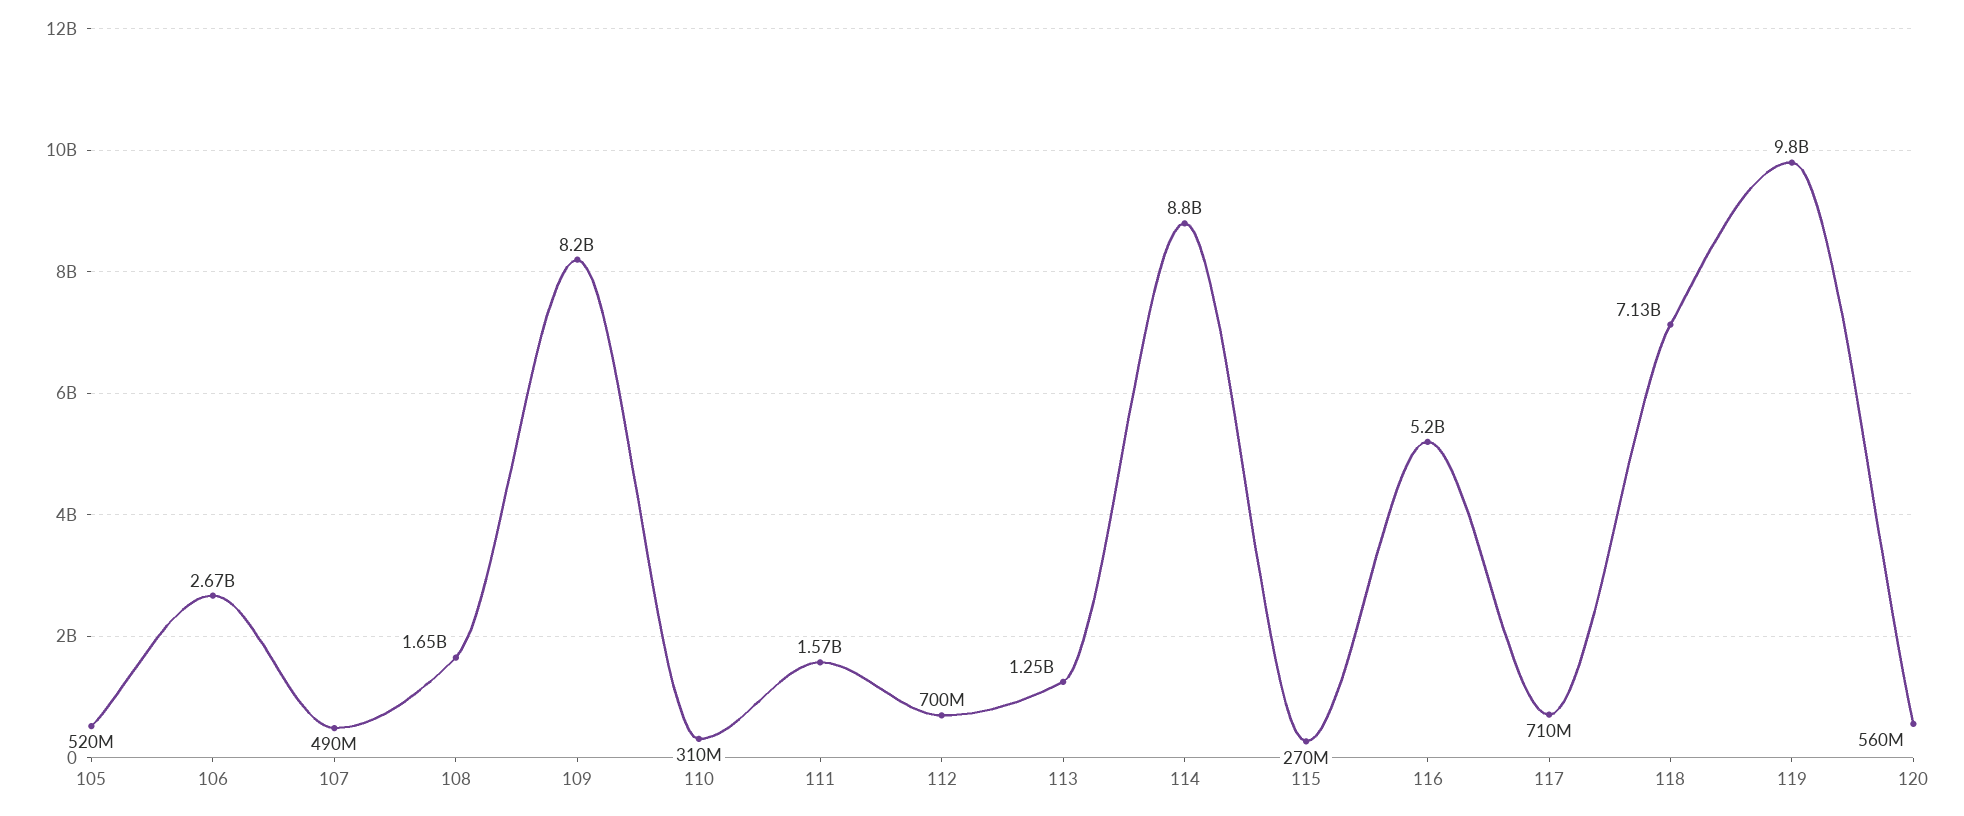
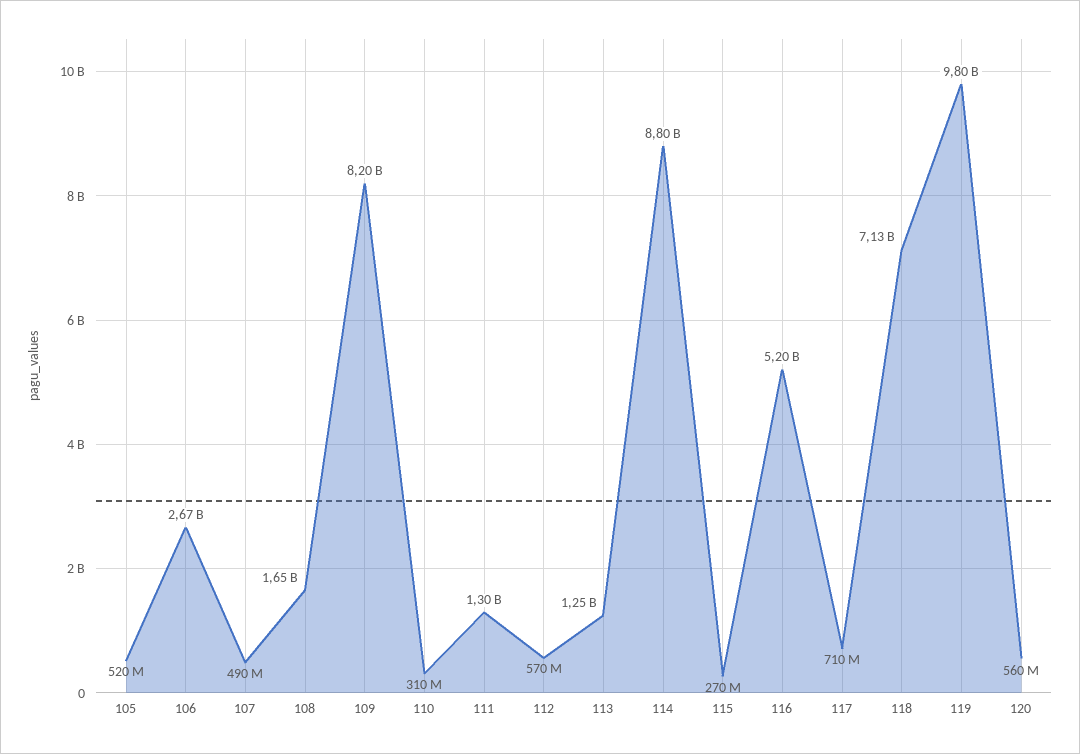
111: 1570000000 -> 1300000000
112: 700000000 -> 570000000

